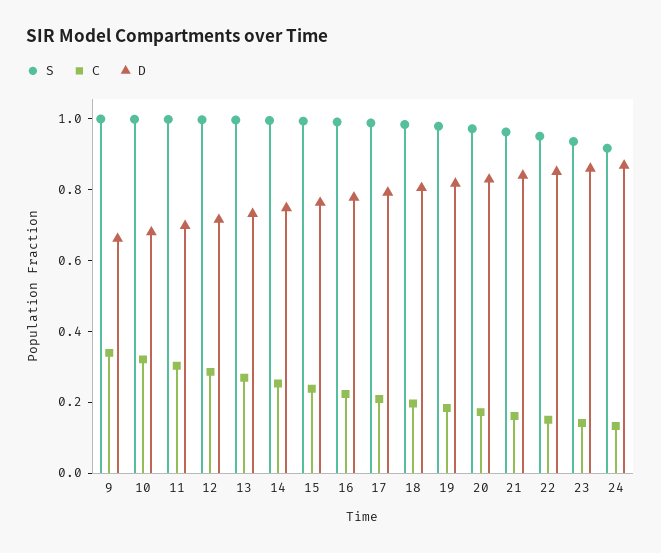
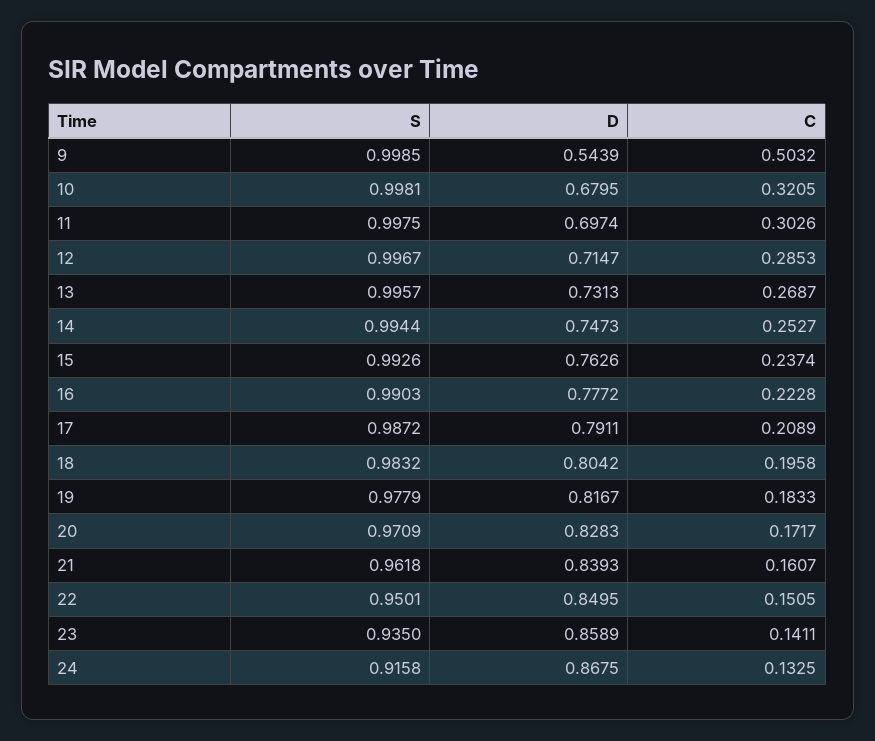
C, 9: 0.35 -> 0.5032
D, 9: 0.65 -> 0.5439

